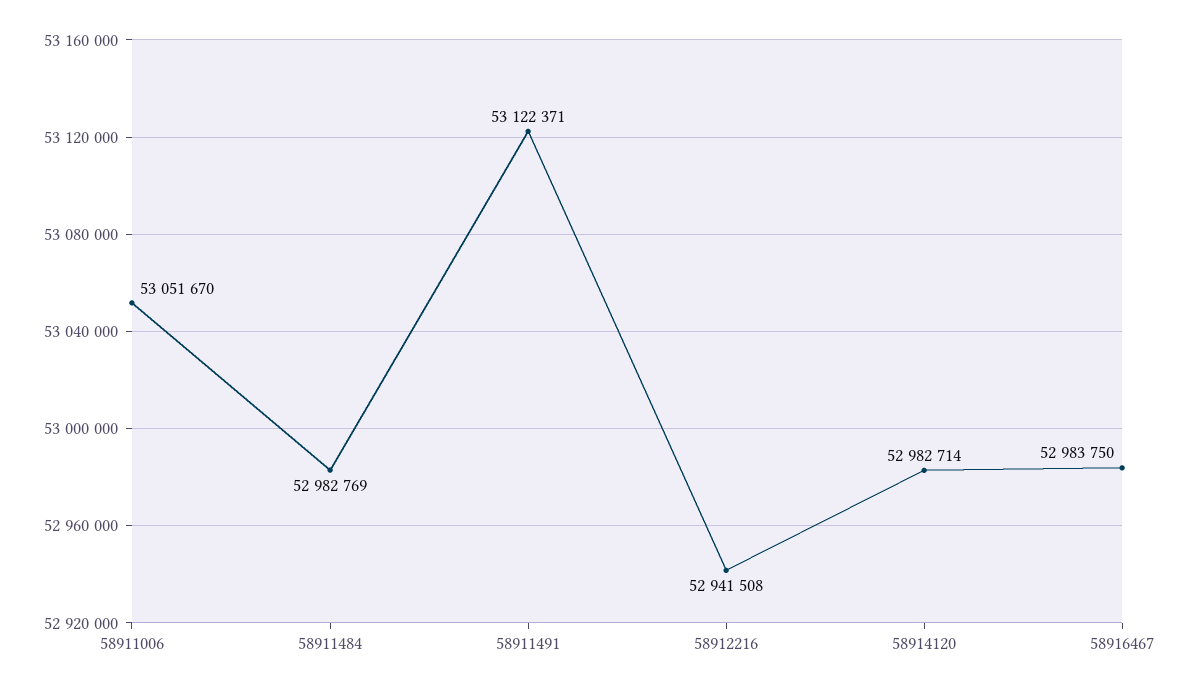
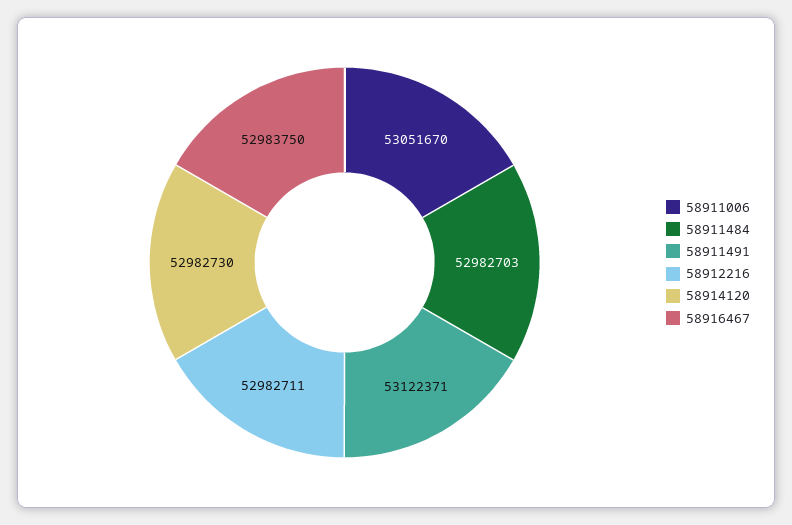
58911484: 52982769 -> 52982703
58912216: 52941508 -> 52982711
58914120: 52982714 -> 52982730

